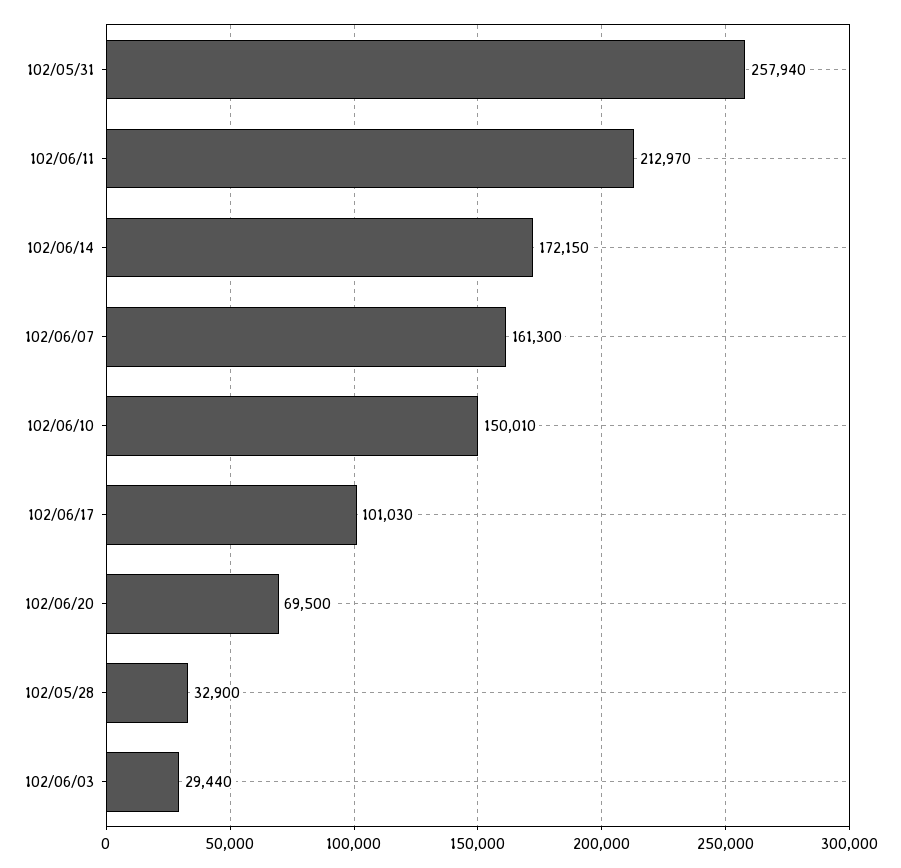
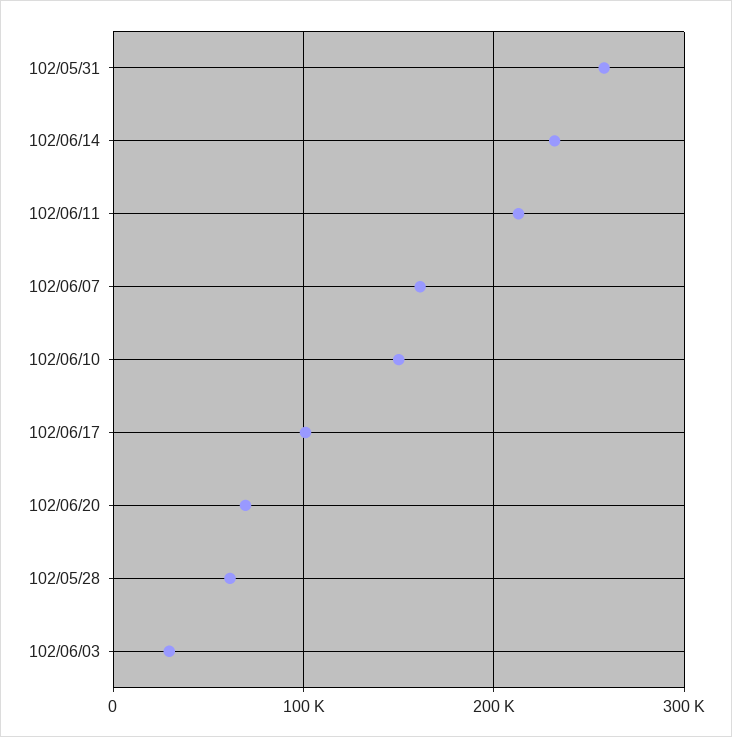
102/06/14: 172150 -> 230000
102/05/28: 32900 -> 60000

